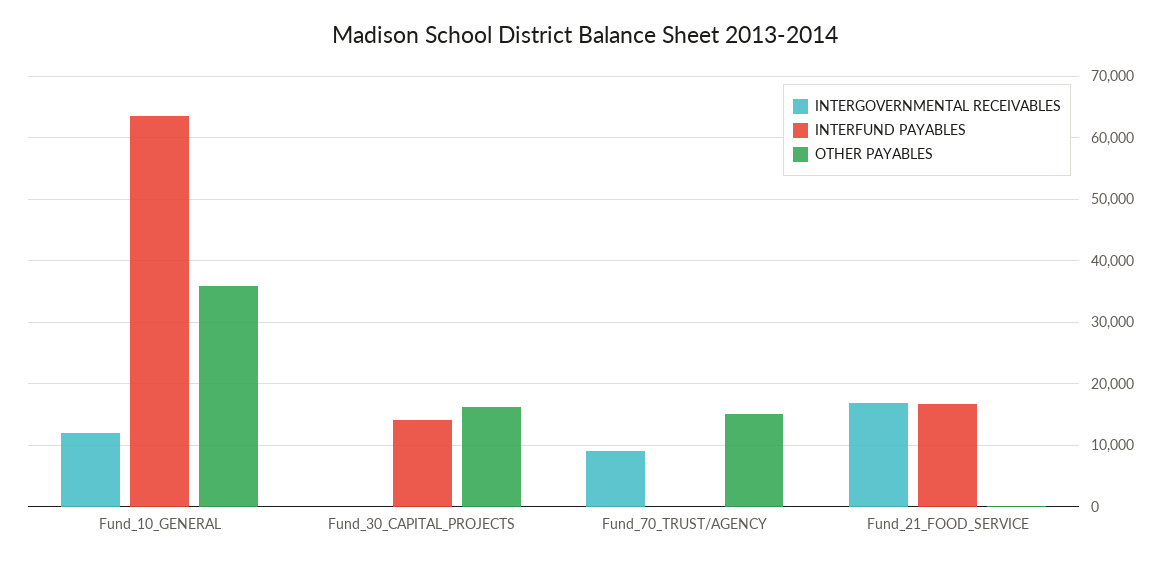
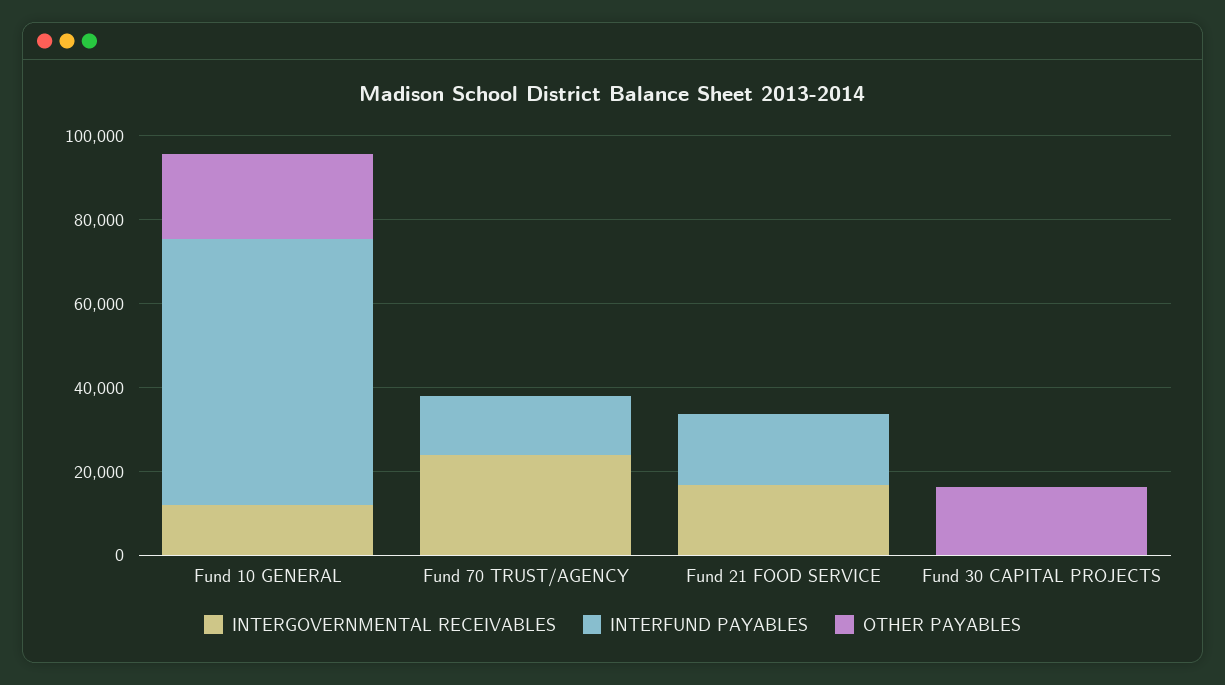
OTHER PAYABLES, Fund_10_GENERAL: 36000 -> 20000
INTERFUND PAYABLES, Fund_30_CAPITAL_PROJECTS: 14000 -> 0
INTERGOVERNMENTAL RECEIVABLES, Fund_70_TRUST/AGENCY: 9000 -> 25000
INTERFUND PAYABLES, Fund_70_TRUST/AGENCY: 0 -> 15000
OTHER PAYABLES, Fund_70_TRUST/AGENCY: 15000 -> 0

